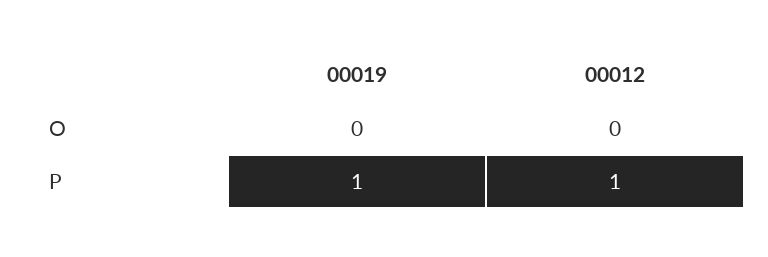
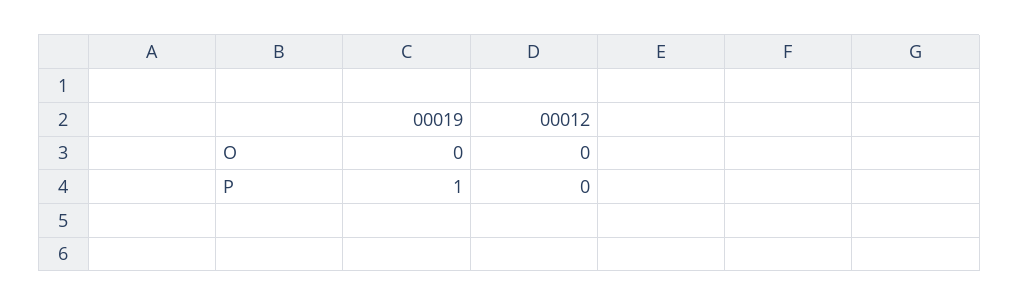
00012, P: 1 -> 0

